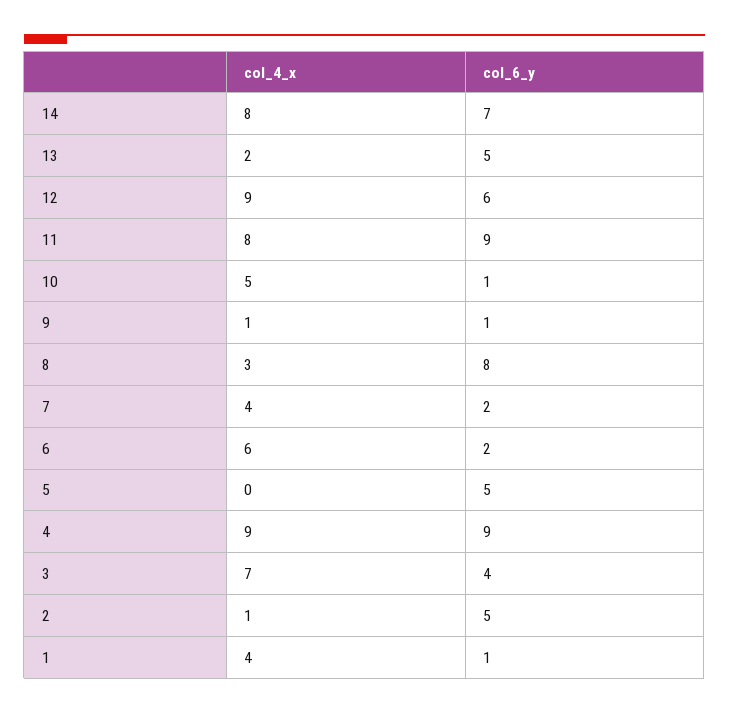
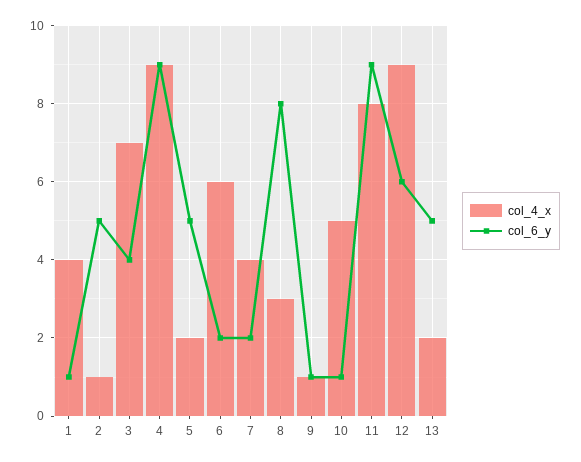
col_4_x, 14: 8 -> none
col_6_y, 14: 7 -> none
col_4_x, 5: 0 -> 2

